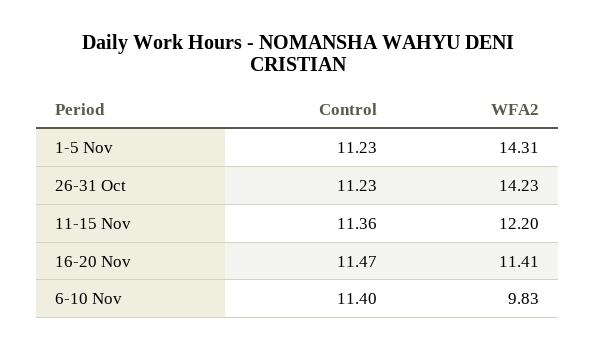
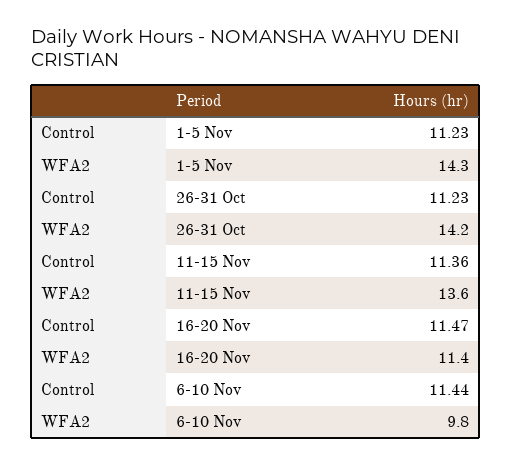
WFA2, 11-15 Nov: 12.2 -> 13.6
Control, 6-10 Nov: 11.4 -> 11.44

